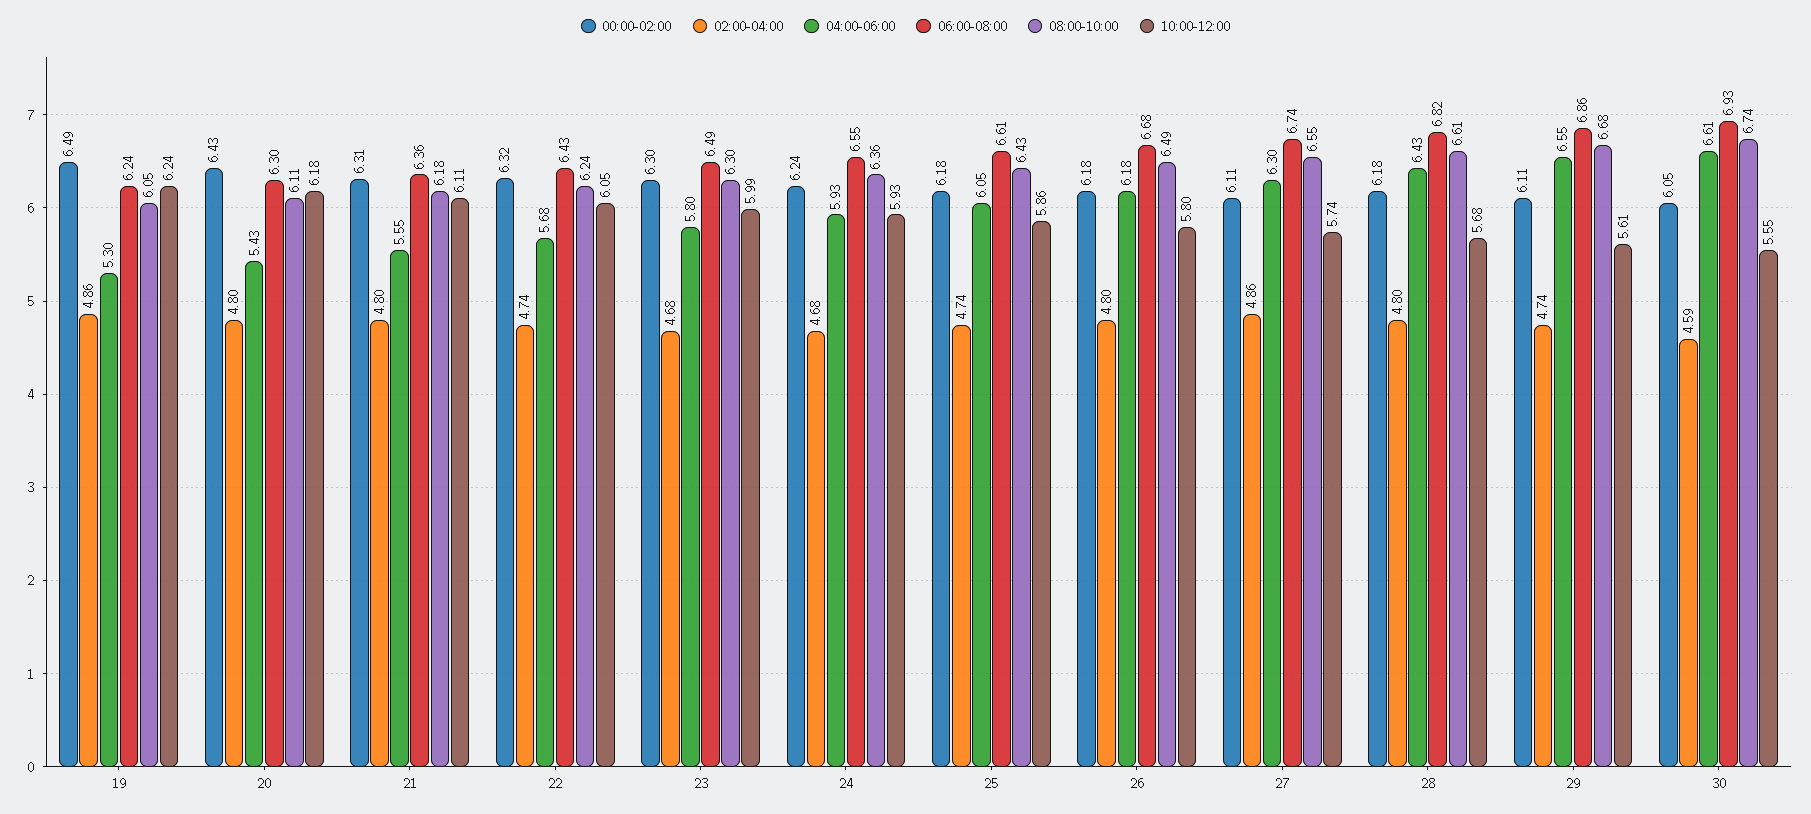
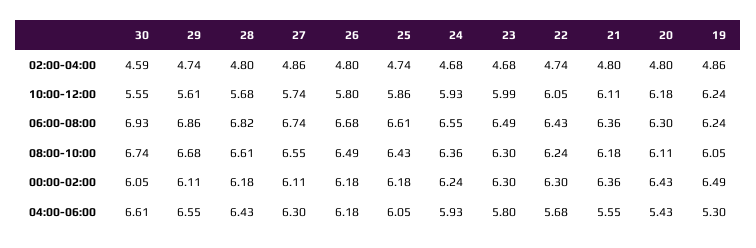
00:00-02:00, 21: 6.31 -> 6.36
00:00-02:00, 22: 6.32 -> 6.3

